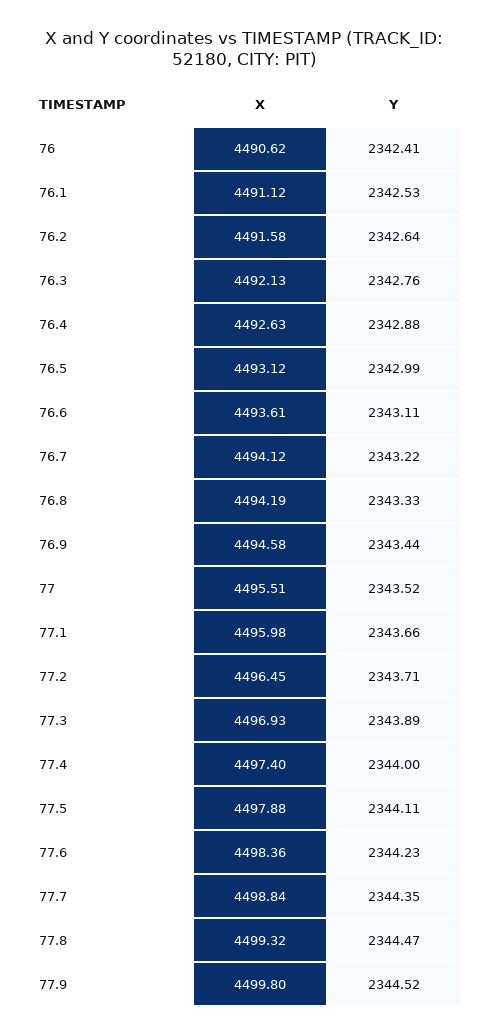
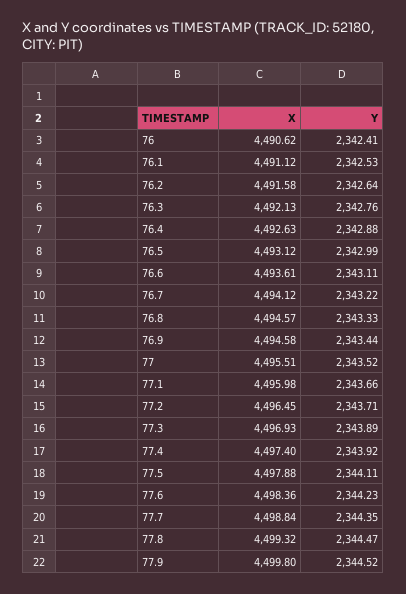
X, 76.8: 4494.19 -> 4494.57
Y, 77.4: 2344 -> 2343.92

